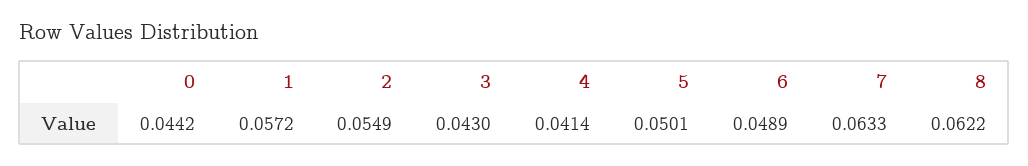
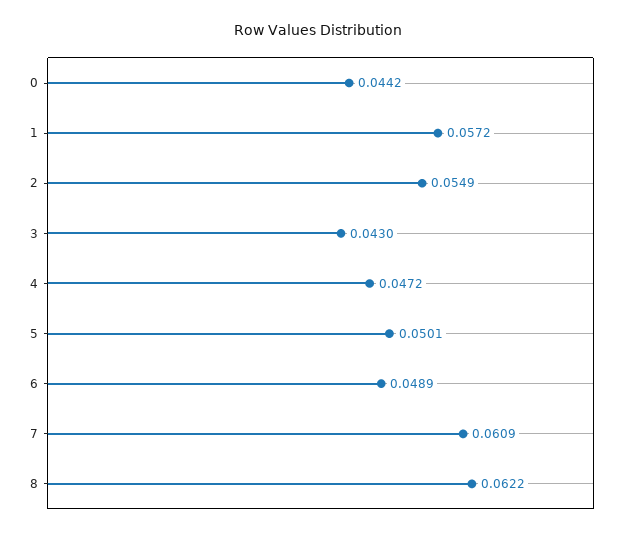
4: 0.0414 -> 0.0472
7: 0.0633 -> 0.0609

